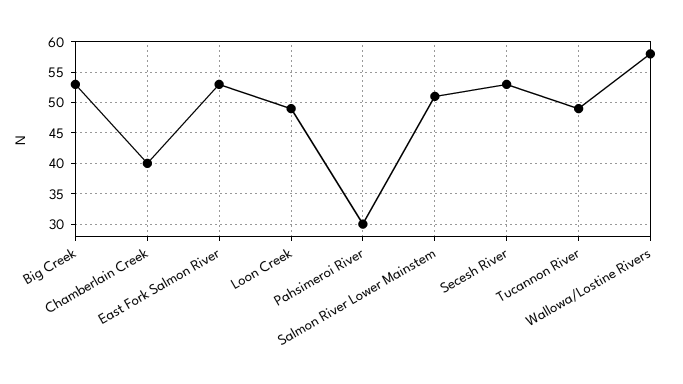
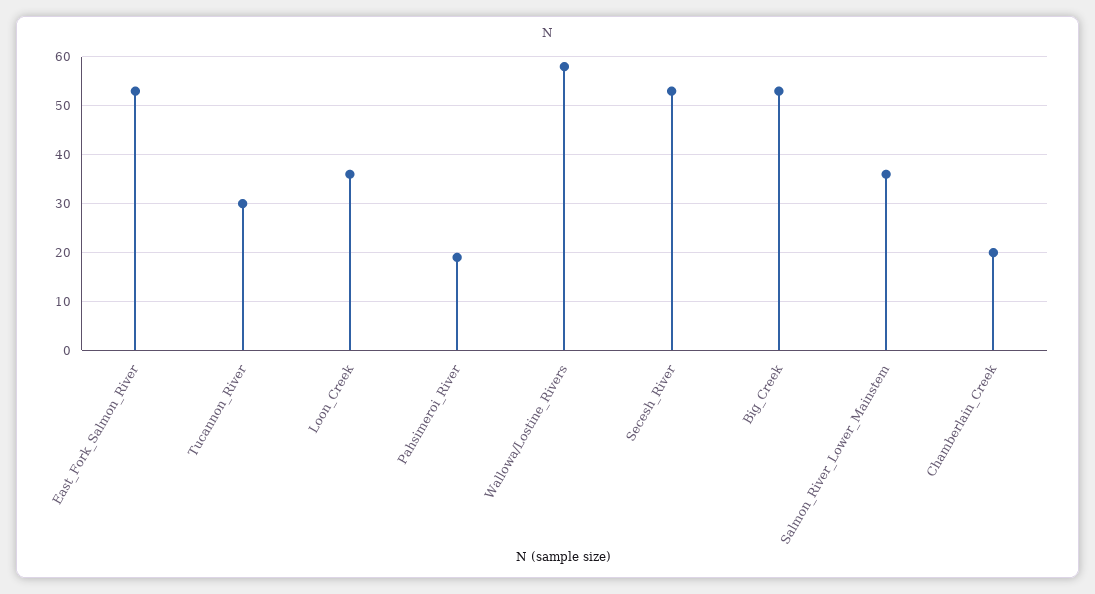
Chamberlain Creek: 40 -> 20
Loon Creek: 49 -> 35
Pahsimeroi River: 30 -> 20
Salmon River Lower Mainstem: 51 -> 35
Tucannon River: 49 -> 30

